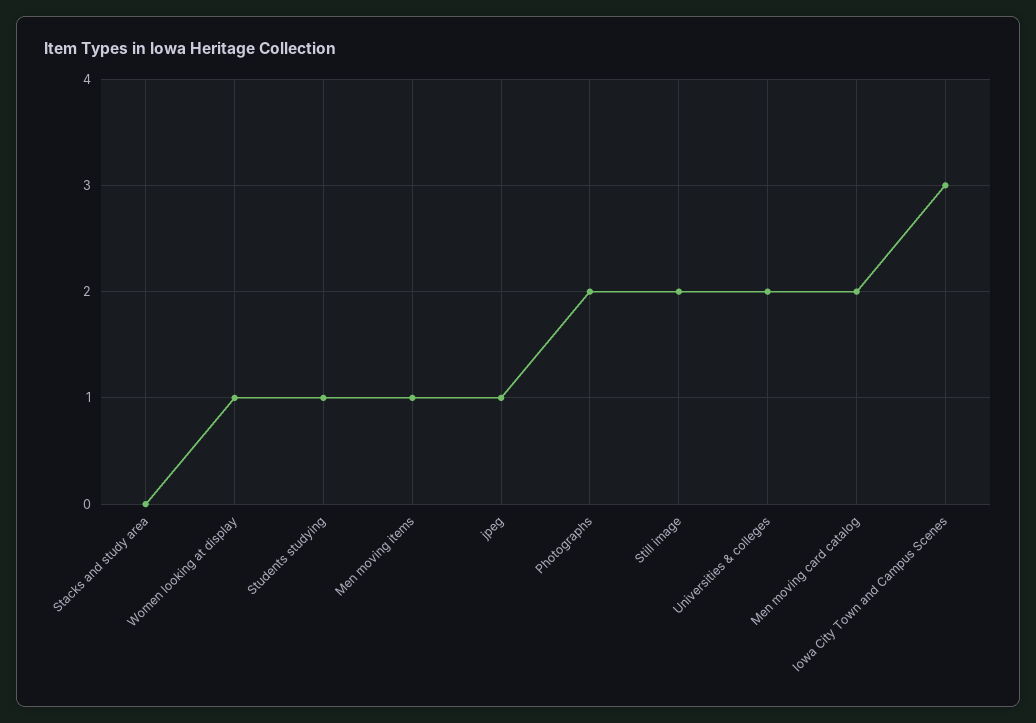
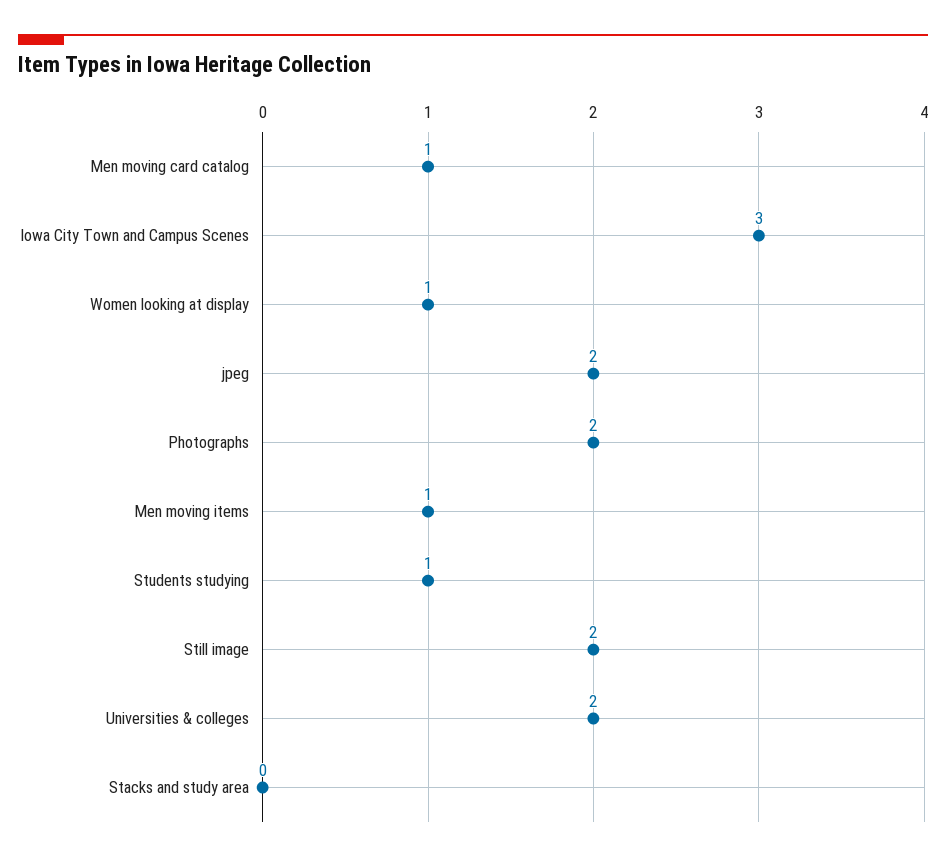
jpeg: 1 -> 2
Men moving card catalog: 2 -> 1

